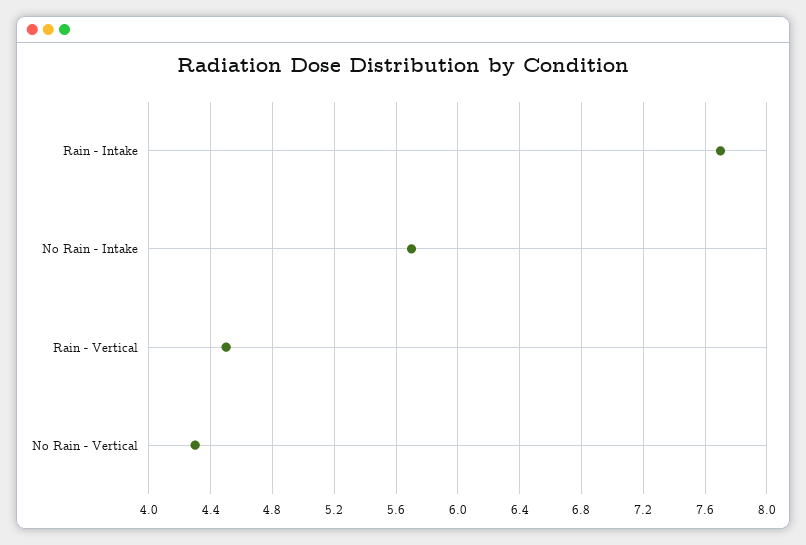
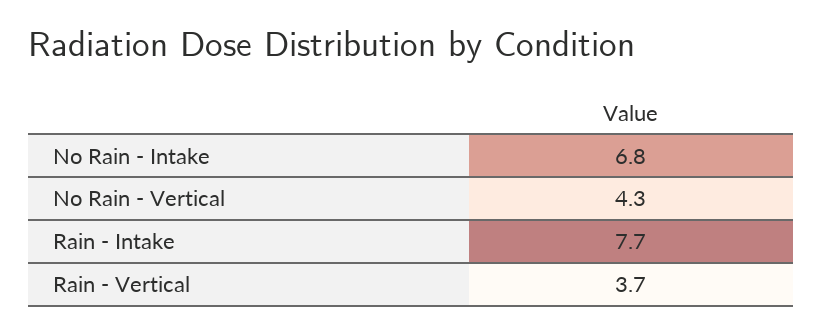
No Rain - Intake: 5.7 -> 6.8
Rain - Vertical: 4.5 -> 3.7

